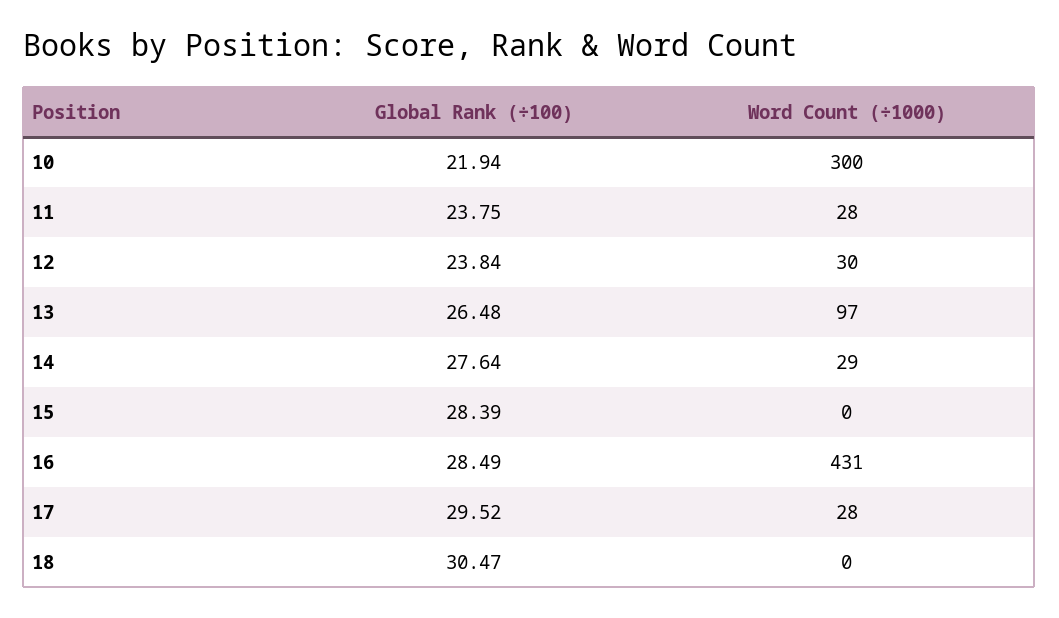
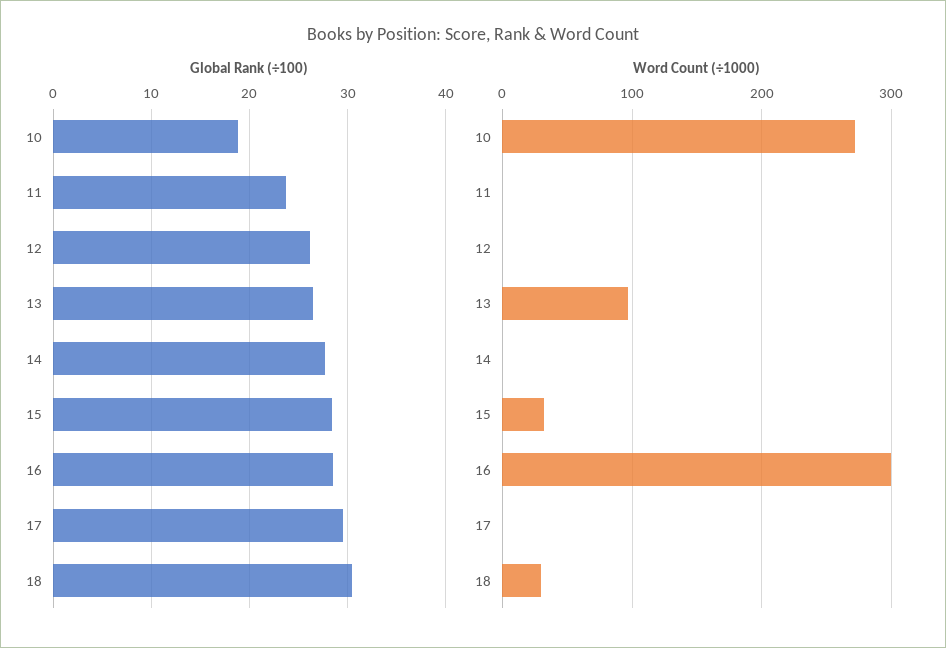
Global Rank (÷100), 10: 21.94 -> 19
Word Count (÷1000), 10: 300 -> 270
Word Count (÷1000), 11: 28 -> 0
Global Rank (÷100), 12: 23.84 -> 26
Word Count (÷1000), 12: 30 -> 0
Word Count (÷1000), 14: 29 -> 0
Word Count (÷1000), 15: 0 -> 30
Word Count (÷1000), 16: 431 -> 300
Word Count (÷1000), 17: 28 -> 0
Word Count (÷1000), 18: 0 -> 30

